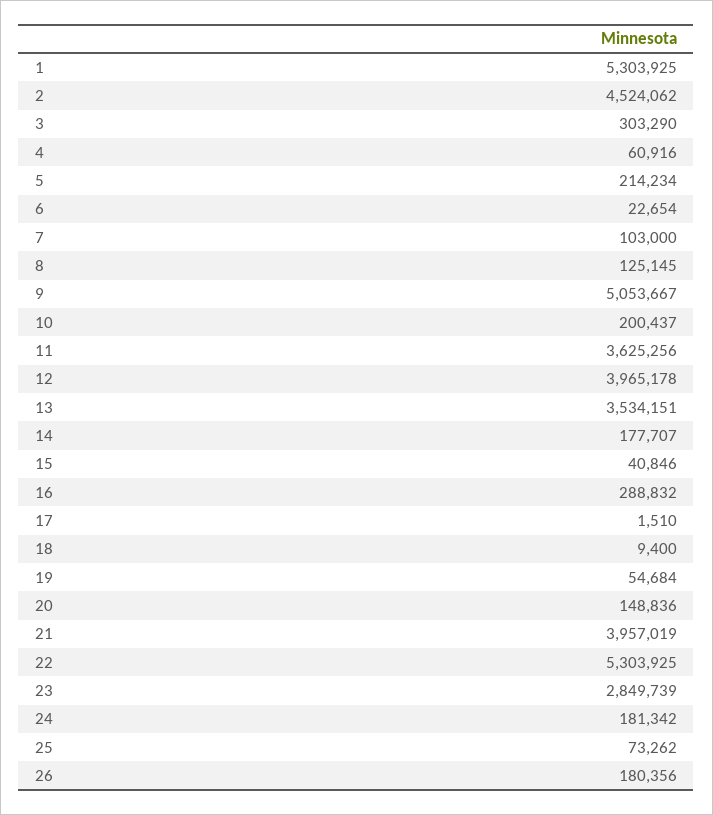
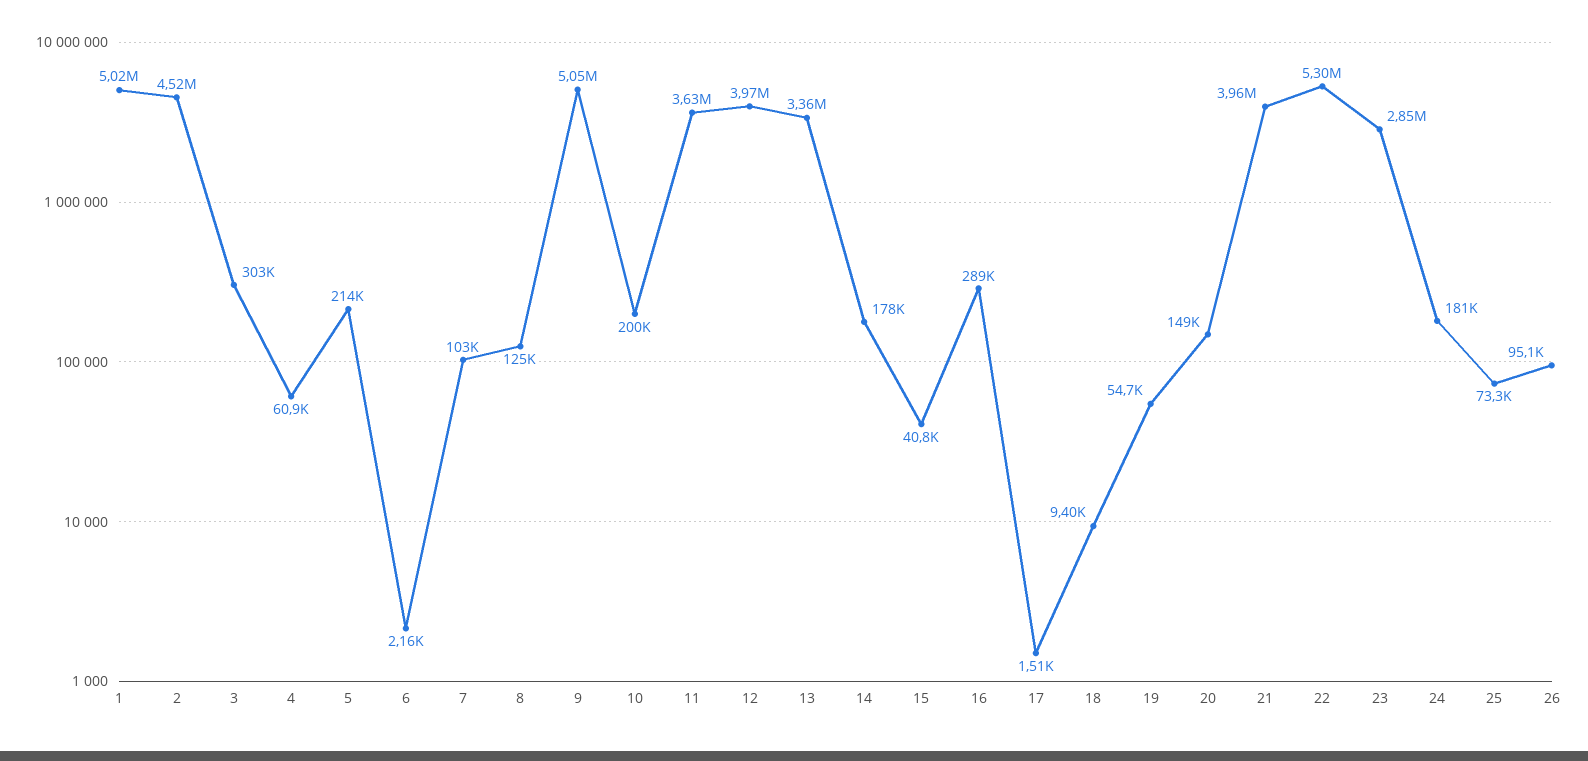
1: 5303925 -> 5020000
6: 22654 -> 2160
13: 3534151 -> 3360000
26: 180356 -> 95100

